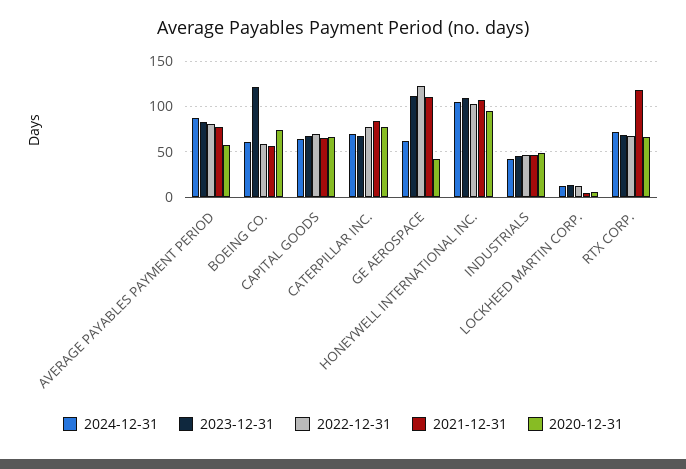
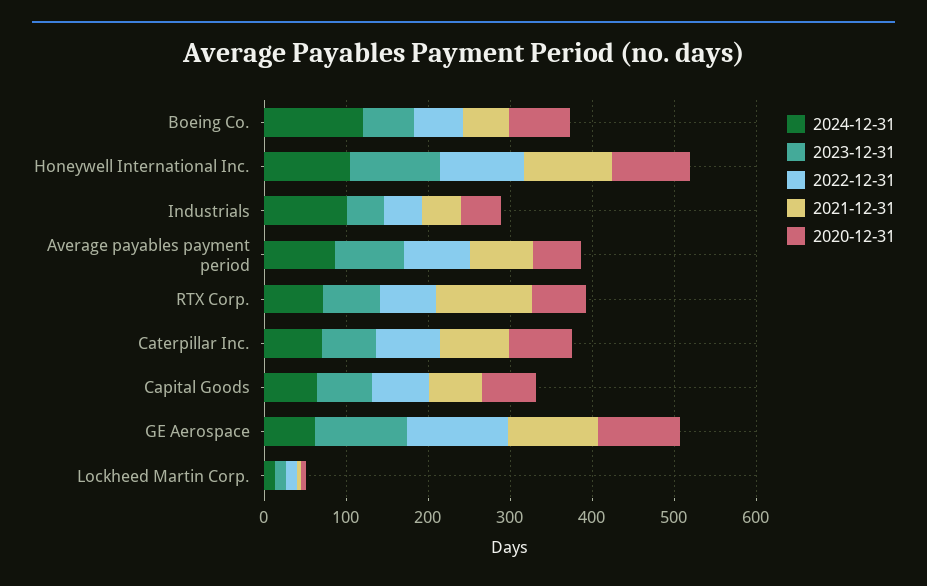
2024-12-31, BOEING CO.: 60 -> 120
2023-12-31, BOEING CO.: 120 -> 60
2020-12-31, GE AEROSPACE: 40 -> 100
2024-12-31, INDUSTRIALS: 40 -> 100

